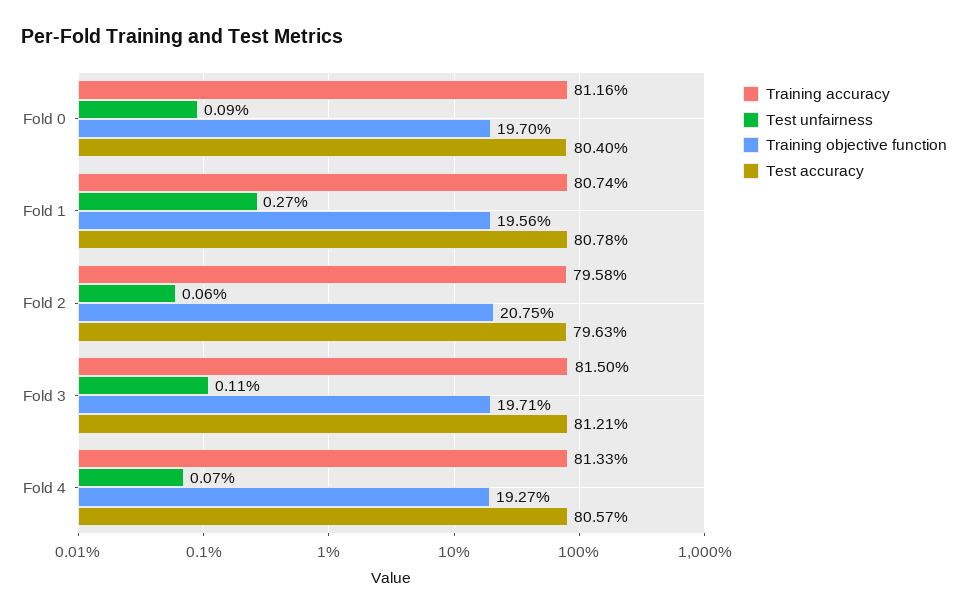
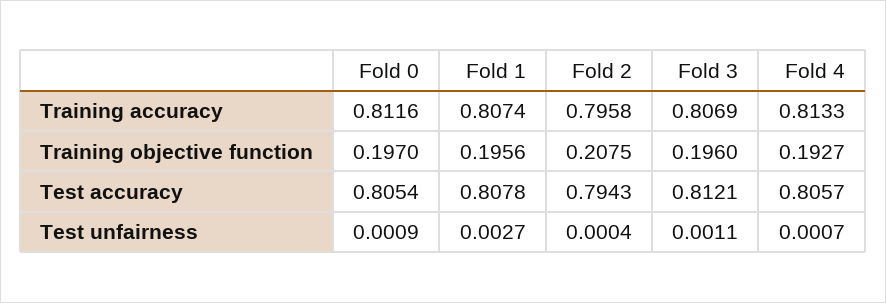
Test accuracy, Fold 0: 0.804 -> 0.8054
Test unfairness, Fold 2: 0.0006 -> 0.0004
Test accuracy, Fold 2: 0.7963 -> 0.7943
Training accuracy, Fold 3: 0.815 -> 0.8069
Training objective function, Fold 3: 0.1971 -> 0.196

